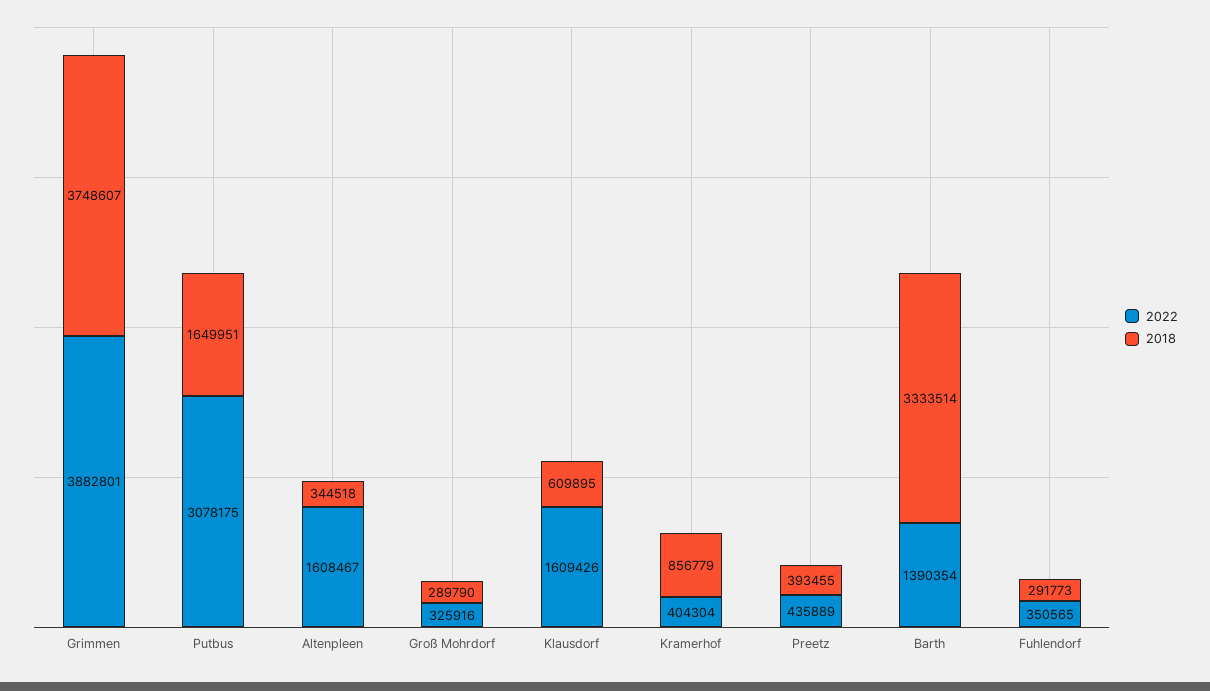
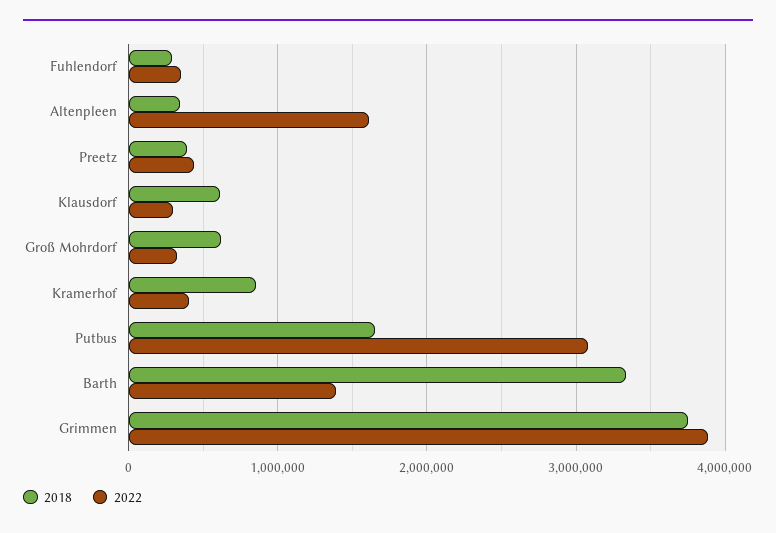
2018, Groß Mohrdorf: 289790 -> 600000
2022, Klausdorf: 1609426 -> 300000

